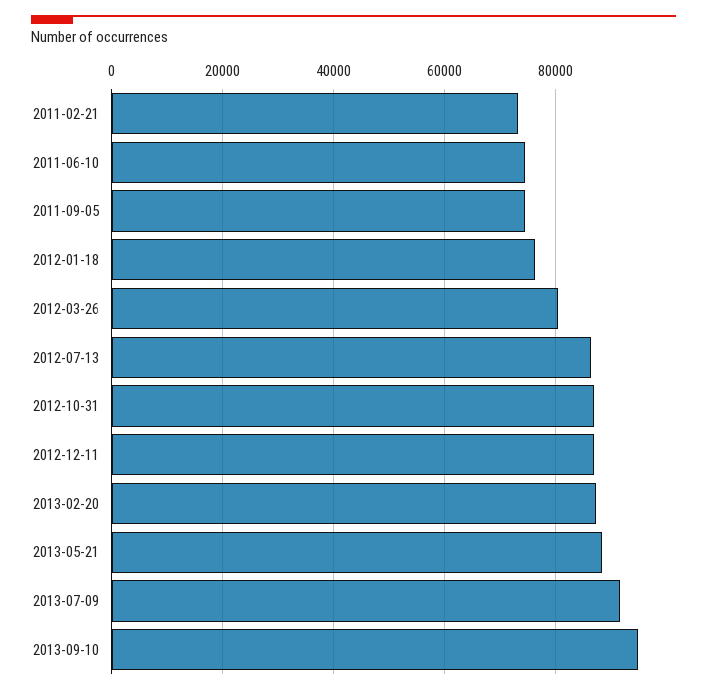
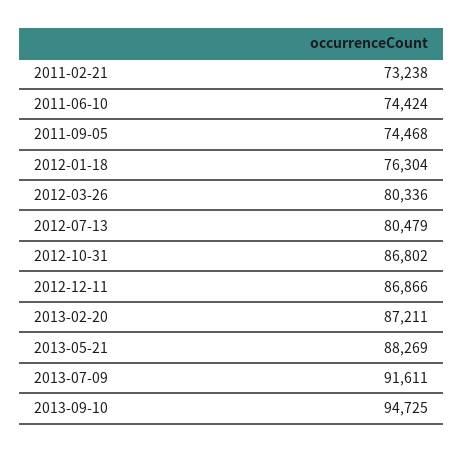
2012-07-13: 86000 -> 80479

